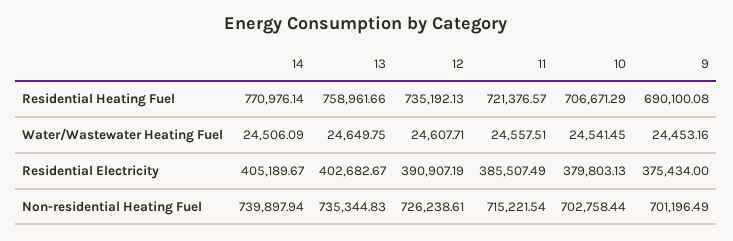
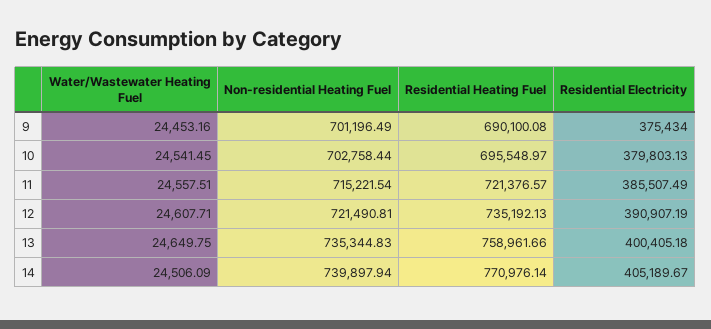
10, Residential Heating Fuel: 706671.29 -> 695548.97
13, Residential Electricity: 402682.67 -> 400405.18
12, Non-residential Heating Fuel: 726238.61 -> 721490.81

